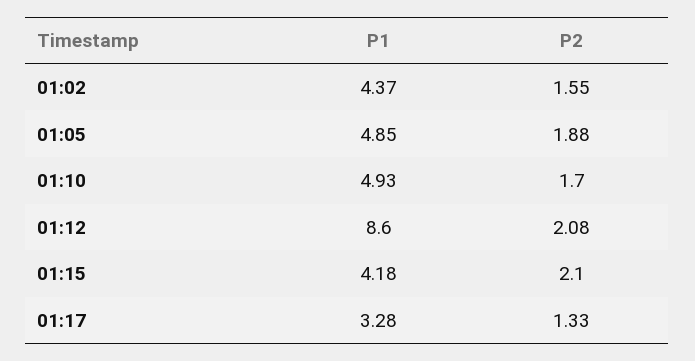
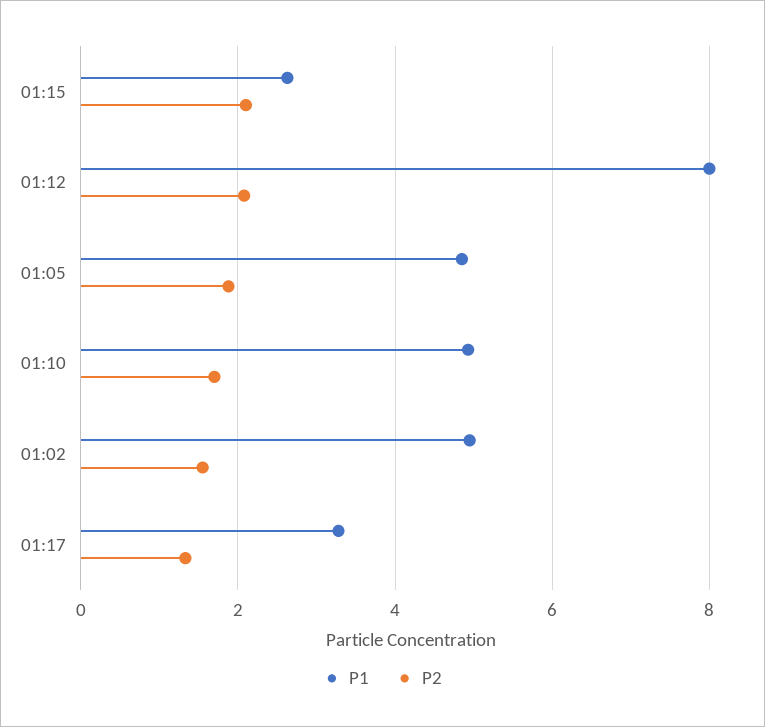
P1, 01:02: 4.37 -> 5
P1, 01:12: 8.6 -> 8
P1, 01:15: 4.18 -> 2.6

